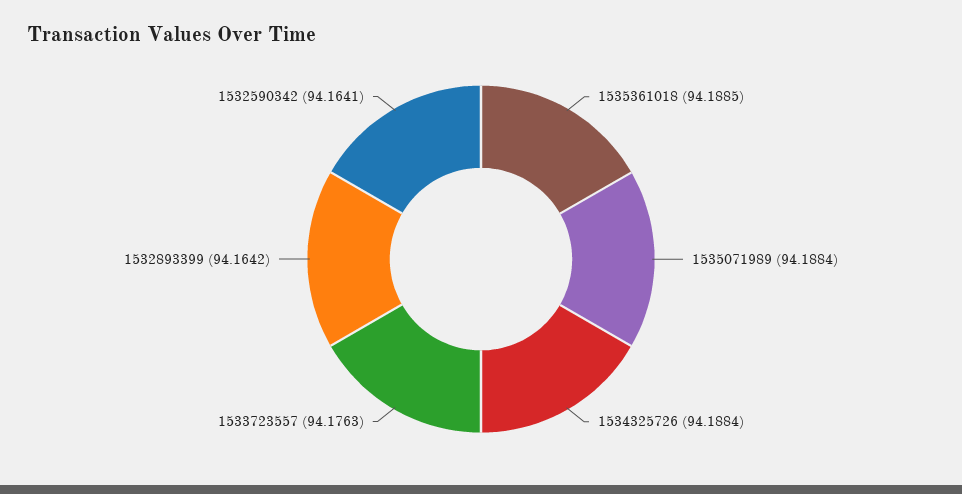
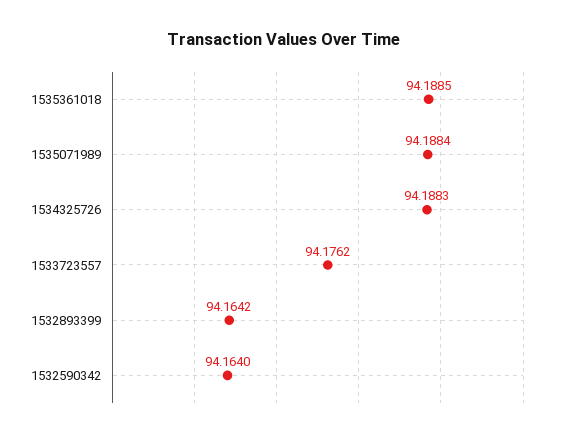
1534325726: 94.1884 -> 94.1883
1533723557: 94.1763 -> 94.1762
1532590342: 94.1641 -> 94.164

